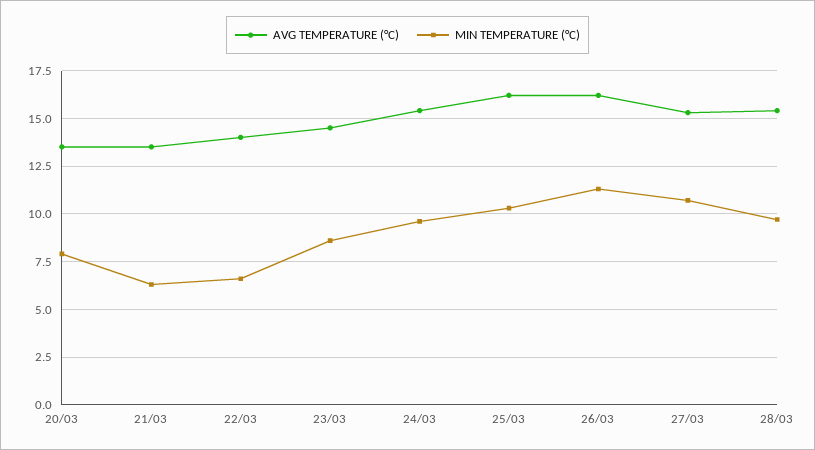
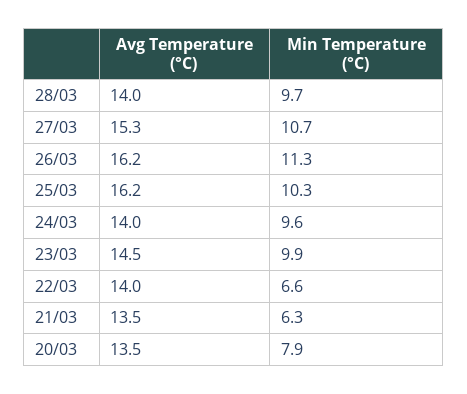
MIN TEMPERATURE (°C), 23/03: 8.5 -> 9.9
AVG TEMPERATURE (°C), 24/03: 15.5 -> 14
AVG TEMPERATURE (°C), 28/03: 15.5 -> 14

